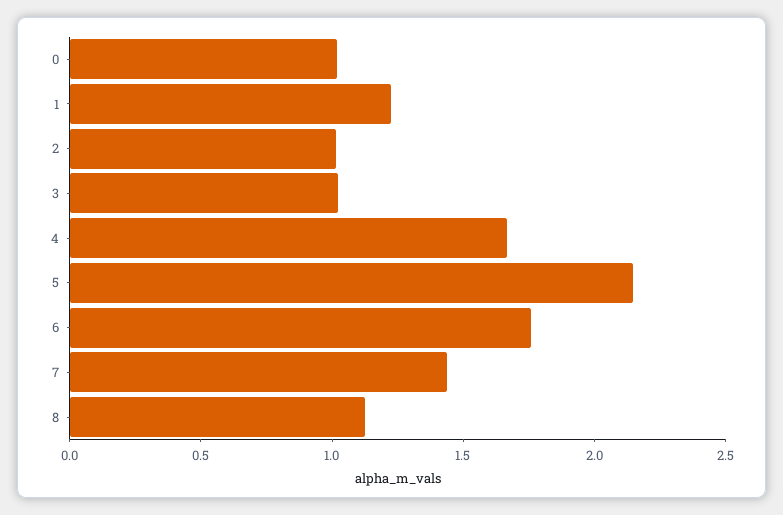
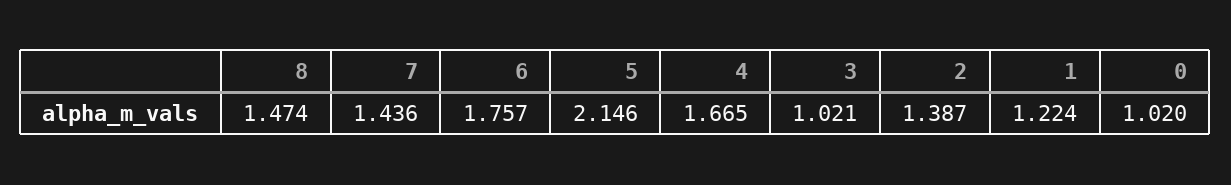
2: 1 -> 1.387
8: 1.1 -> 1.474

